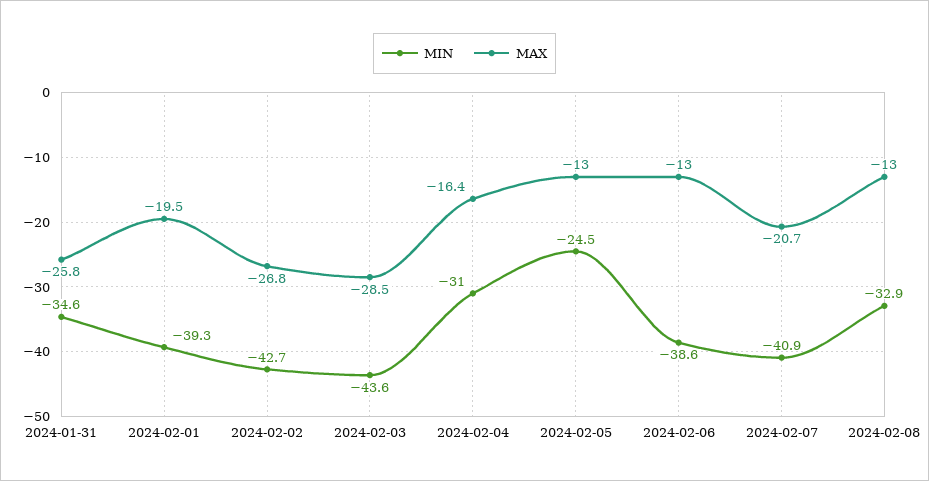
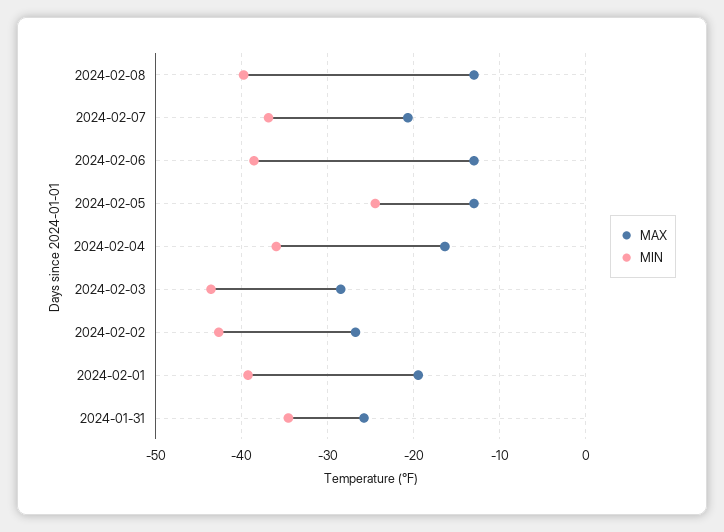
MIN, 2024-02-04: -31 -> -36
MIN, 2024-02-07: -40.9 -> -37
MIN, 2024-02-08: -32.9 -> -40

